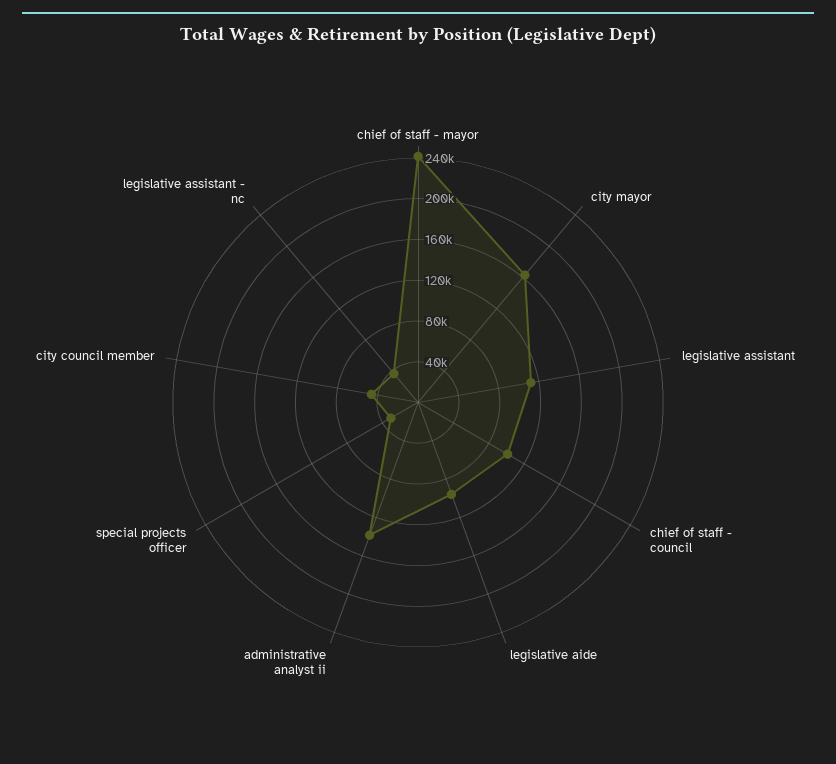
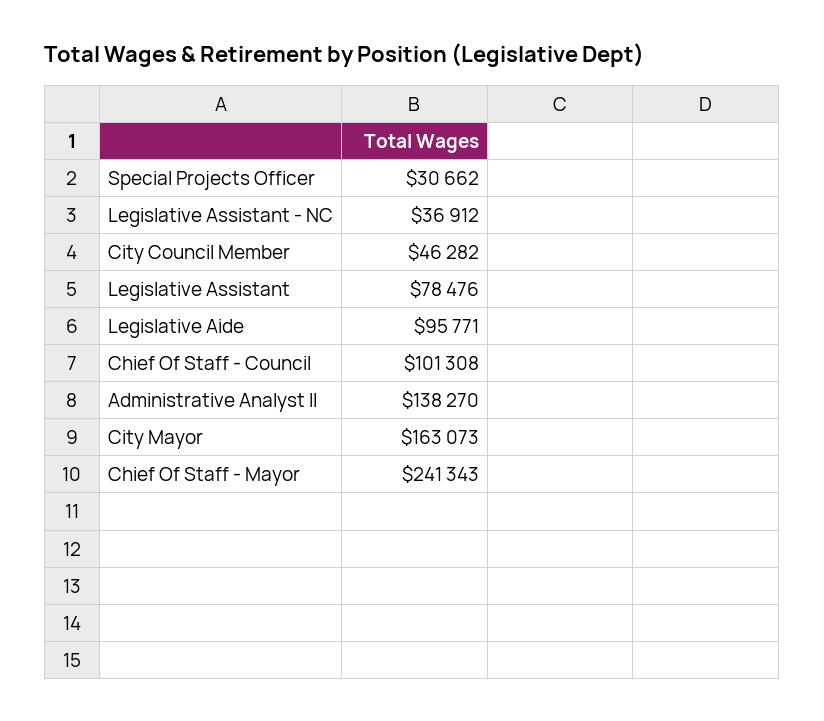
legislative assistant: 110000 -> 78476

